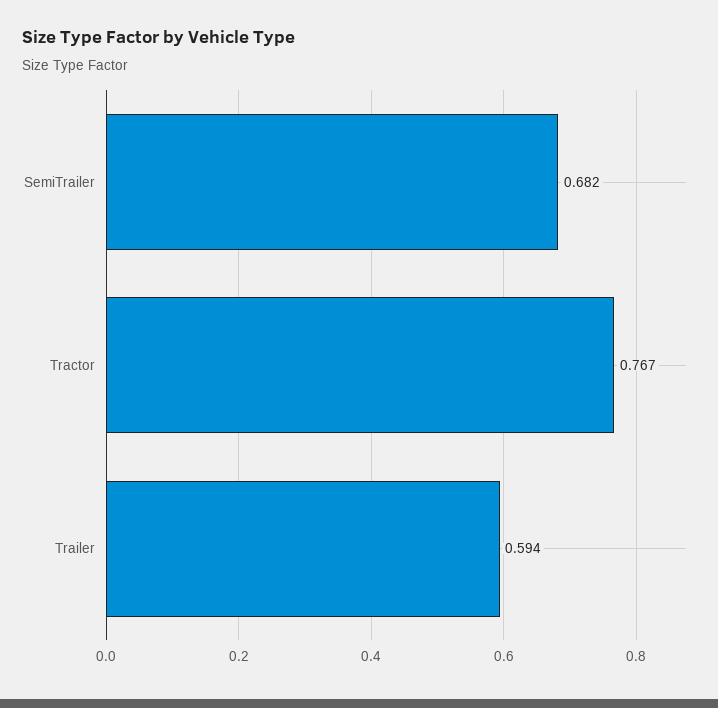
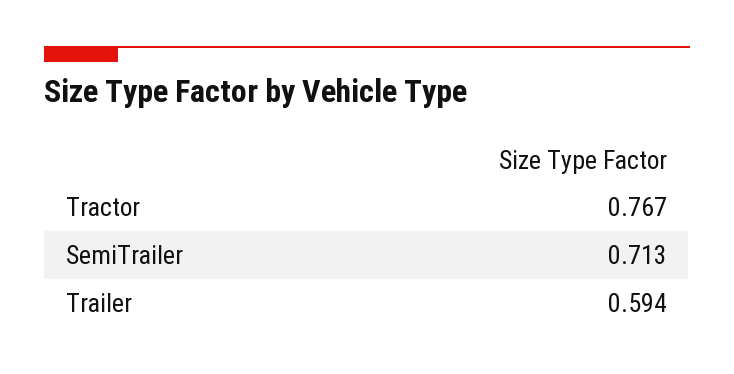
SemiTrailer: 0.682 -> 0.713

